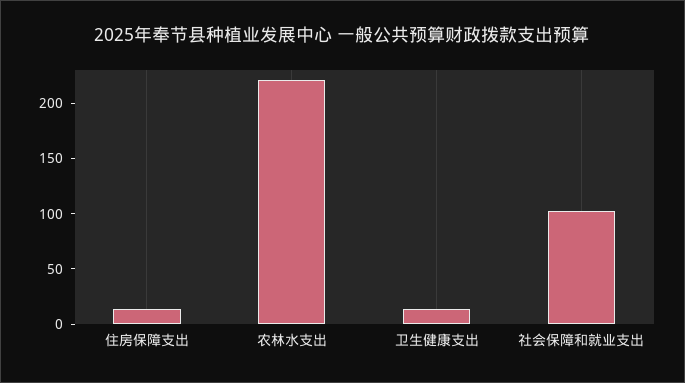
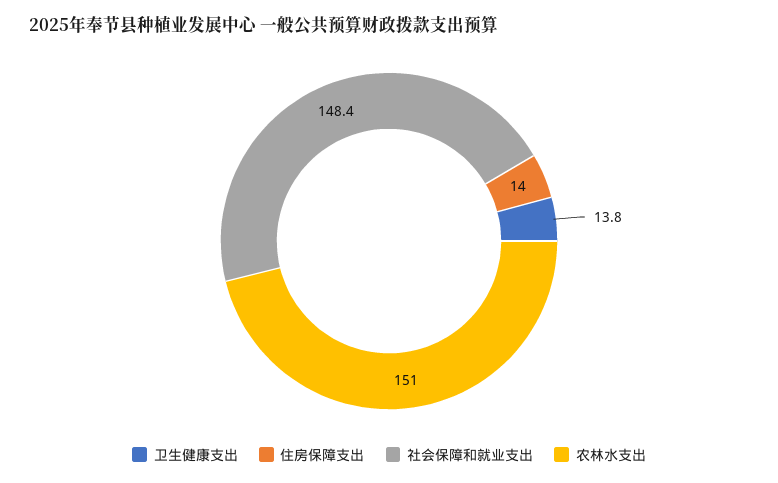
农林水支出: 220 -> 151
社会保障和就业支出: 100 -> 148.4

